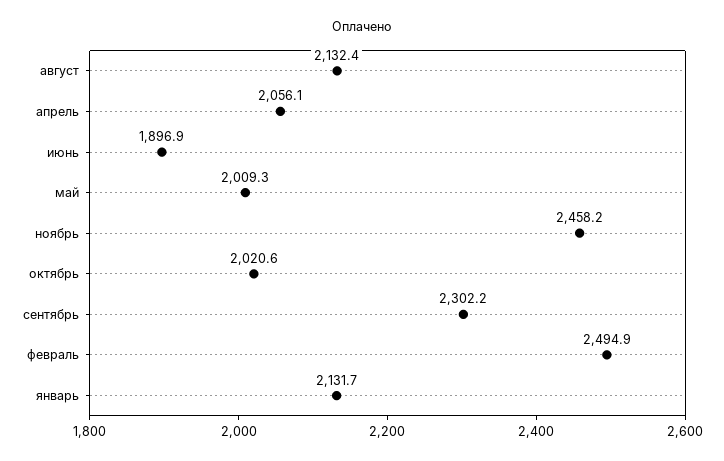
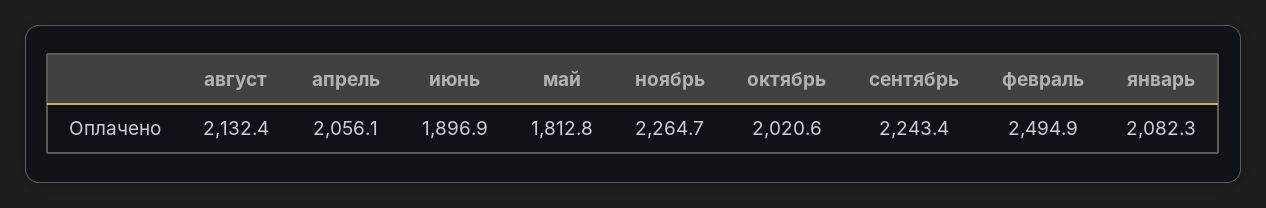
май: 2009.3 -> 1812.8
ноябрь: 2458.2 -> 2264.7
сентябрь: 2302.2 -> 2243.4
январь: 2131.7 -> 2082.3

